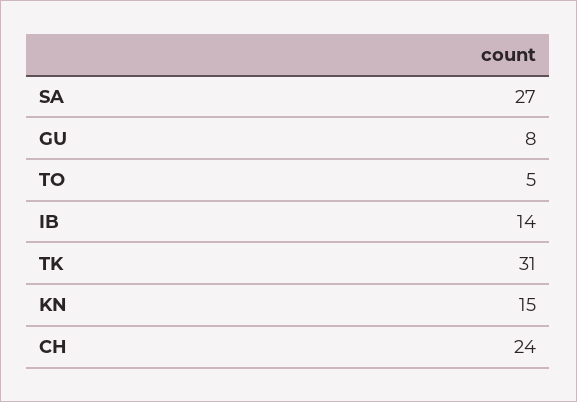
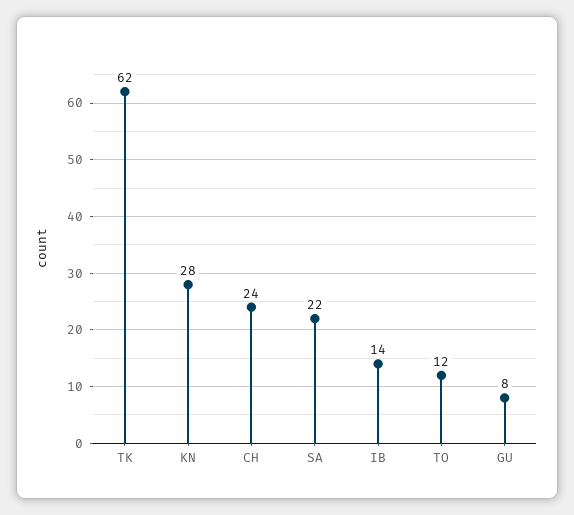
SA: 27 -> 22
TO: 5 -> 12
TK: 31 -> 62
KN: 15 -> 28

